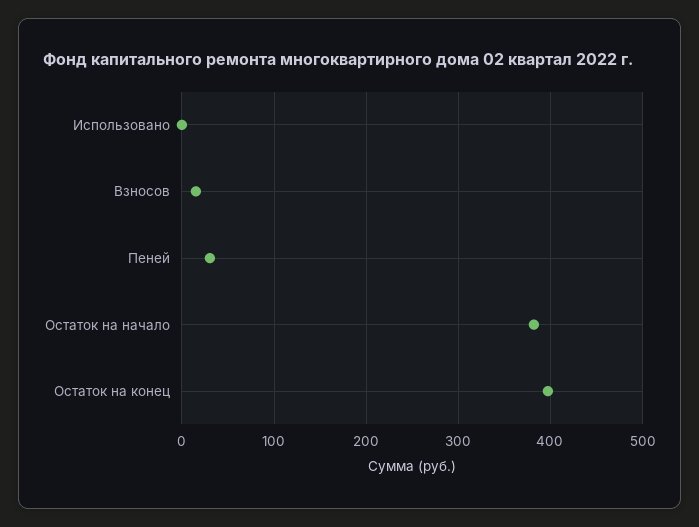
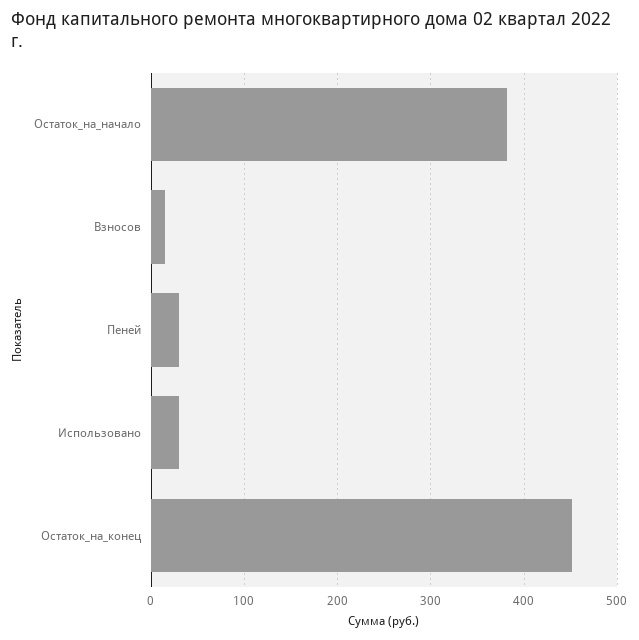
Использовано: 0 -> 30
Остаток на конец: 400 -> 450

